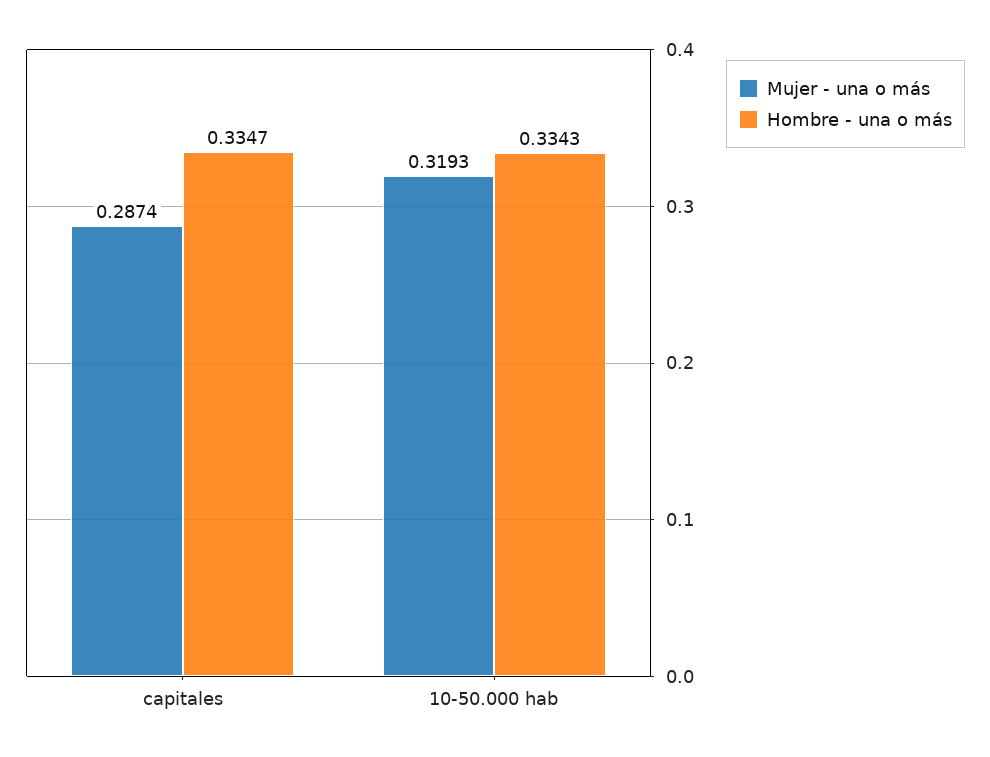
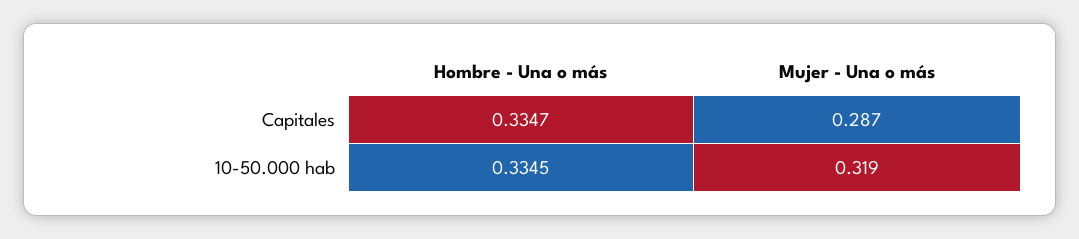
Hombre - una o más, 10-50.000 hab: 0.3343 -> 0.3345

